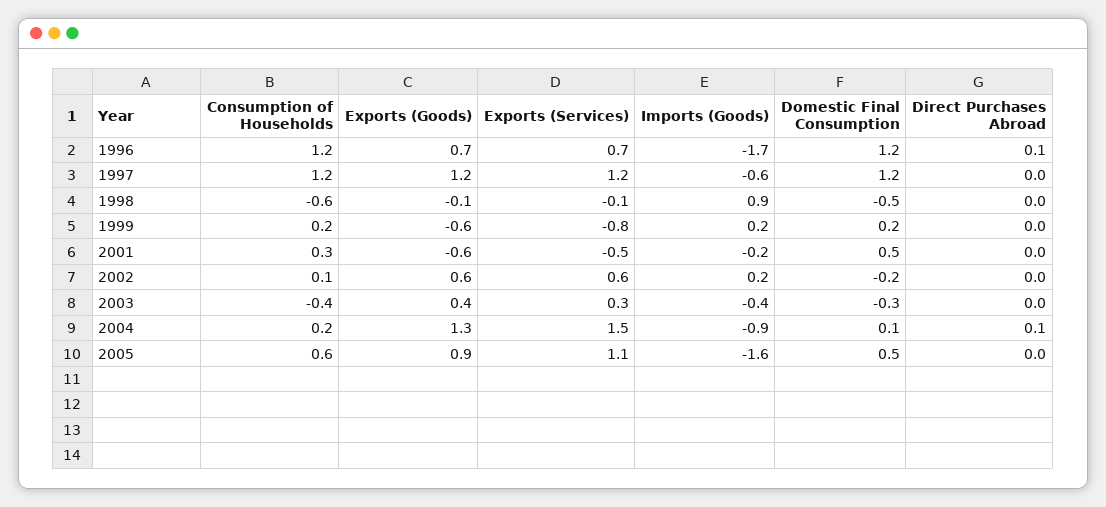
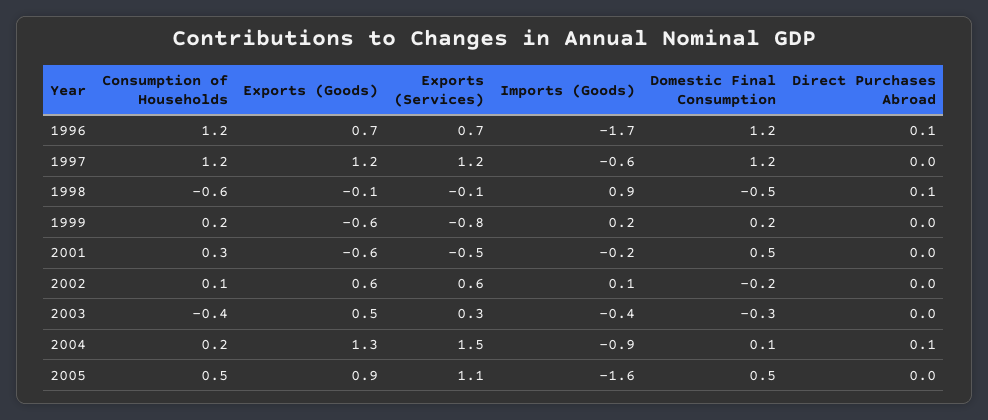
Direct Purchases Abroad, 1998: 0 -> 0.1
Imports (Goods), 2002: 0.2 -> 0.1
Exports (Goods), 2003: 0.4 -> 0.5
Consumption of Households, 2005: 0.6 -> 0.5

